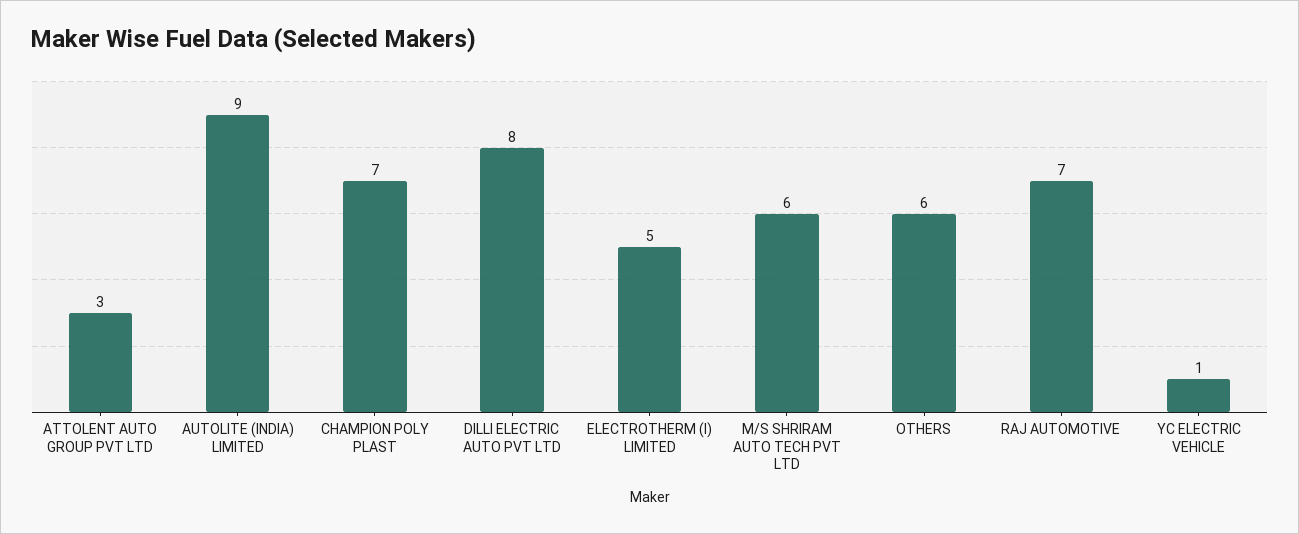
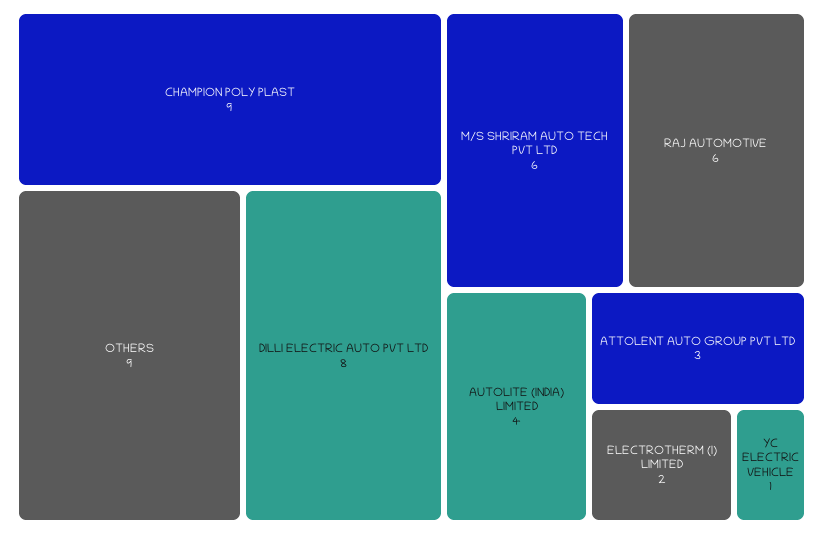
AUTOLITE (INDIA) LIMITED: 9 -> 4
CHAMPION POLY PLAST: 7 -> 9
ELECTROTHERM (I) LIMITED: 5 -> 2
OTHERS: 6 -> 9
RAJ AUTOMOTIVE: 7 -> 6

